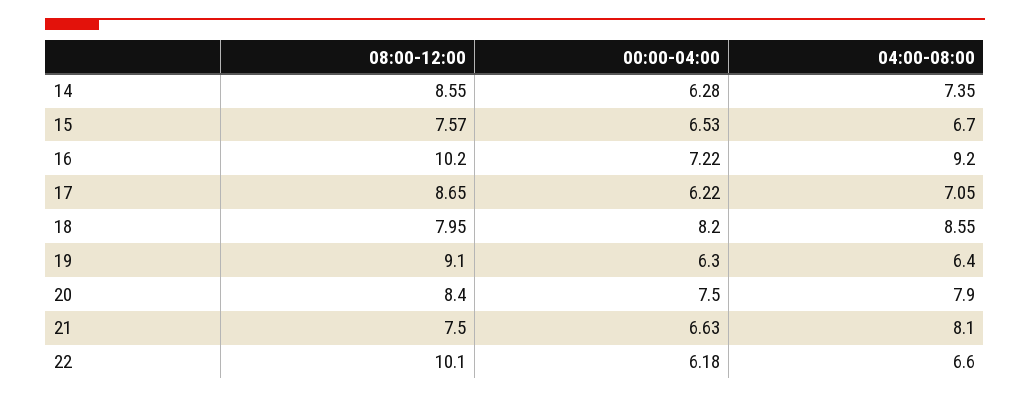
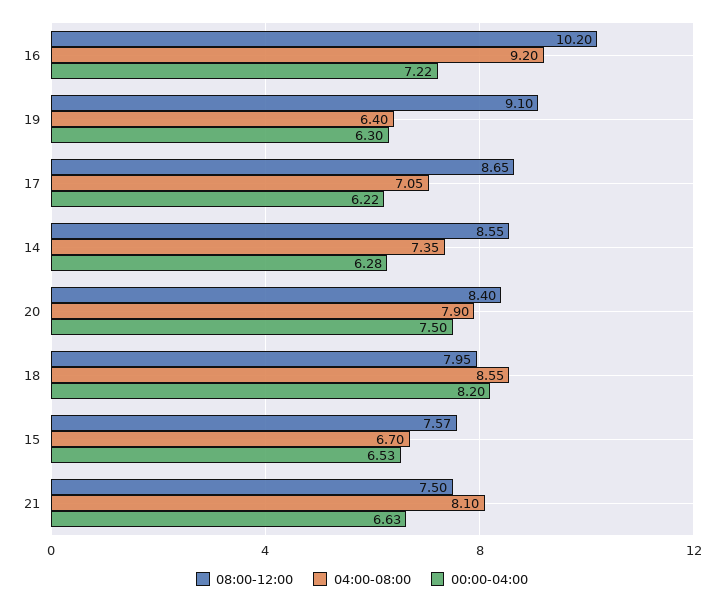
08:00-12:00, 22: 10.1 -> none
00:00-04:00, 22: 6.18 -> none
04:00-08:00, 22: 6.6 -> none

